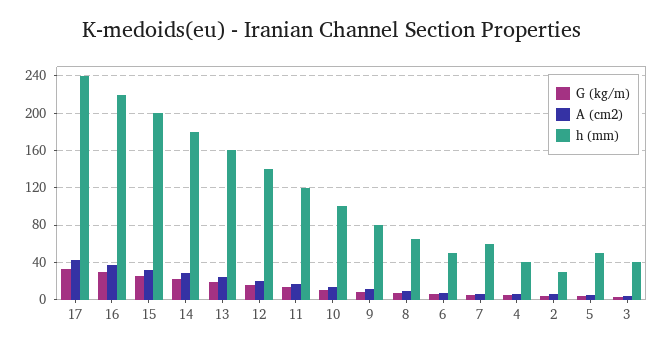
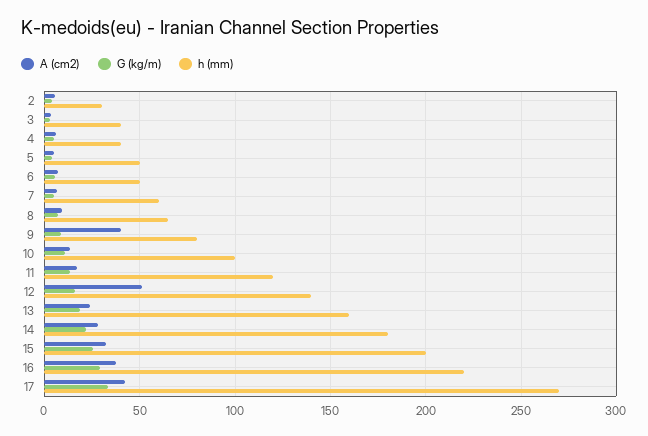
h (mm), 17: 240 -> 270
A (cm2), 12: 20 -> 50
A (cm2), 9: 10 -> 40

